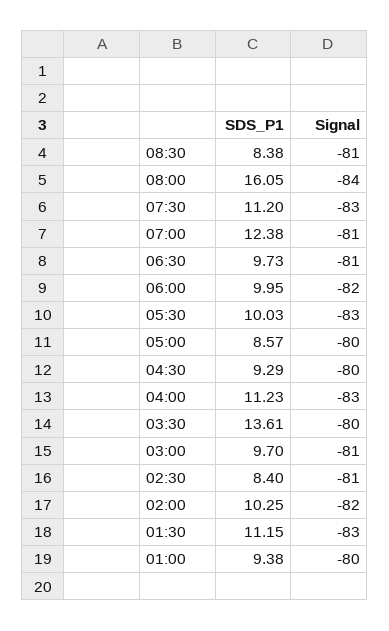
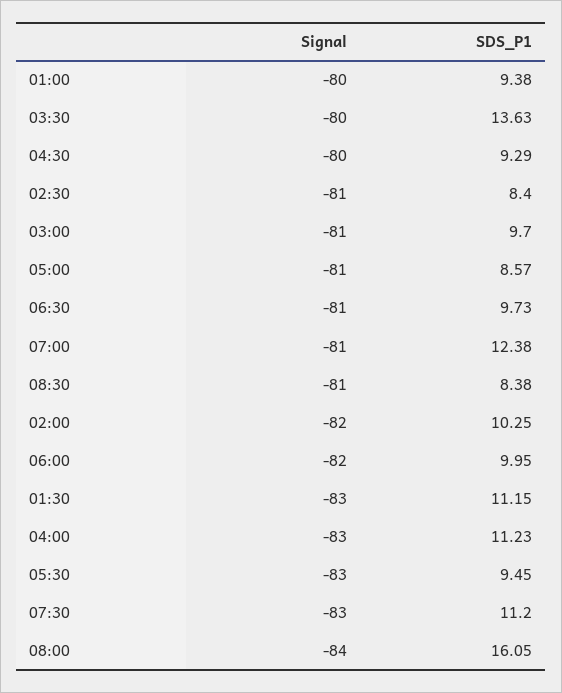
SDS_P1, 05:30: 10.03 -> 9.45
Signal, 05:00: -80 -> -81
SDS_P1, 03:30: 13.61 -> 13.63

